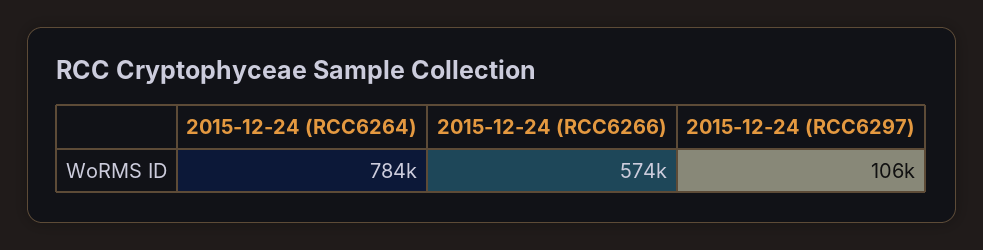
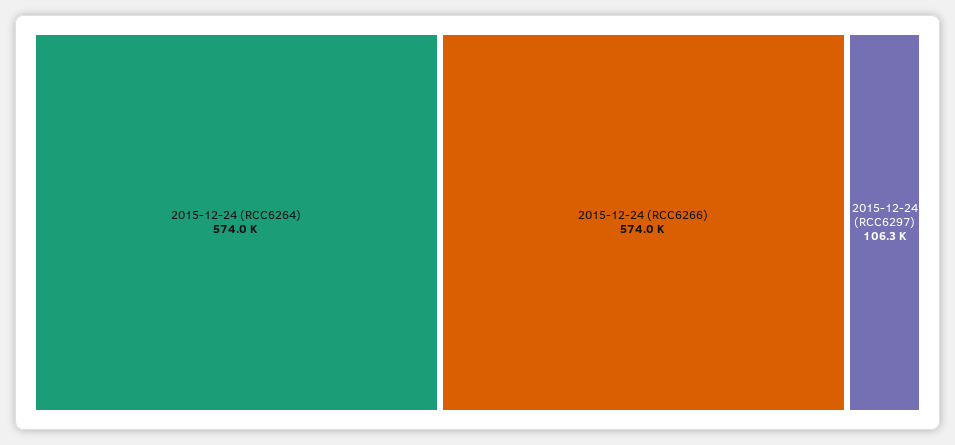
2015-12-24 (RCC6264): 784000 -> 574000

